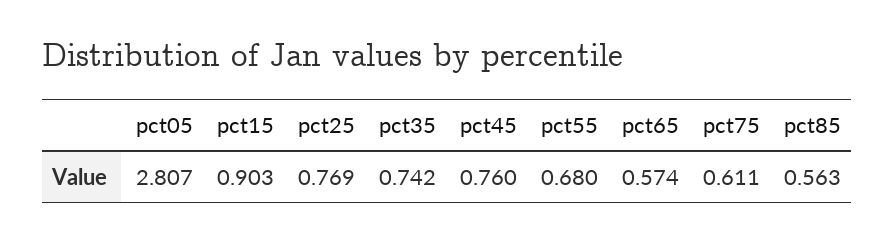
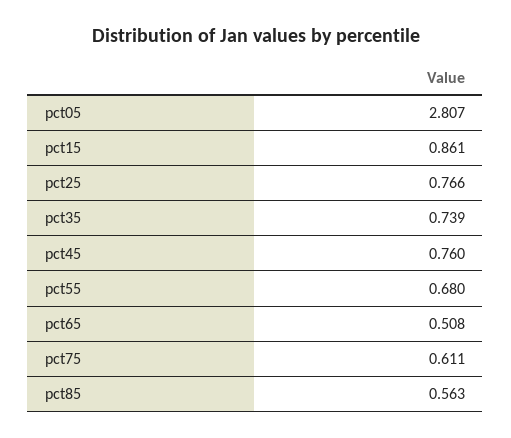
pct15: 0.903 -> 0.861
pct25: 0.769 -> 0.766
pct35: 0.742 -> 0.739
pct65: 0.574 -> 0.508

